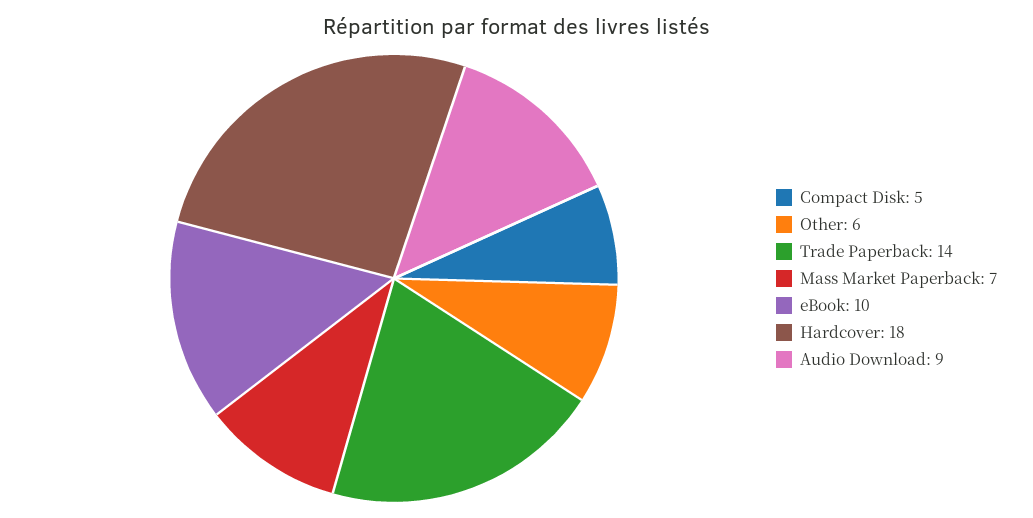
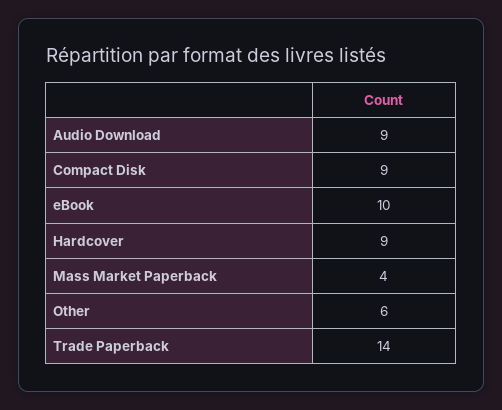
Compact Disk: 5 -> 9
Mass Market Paperback: 7 -> 4
Hardcover: 18 -> 9

